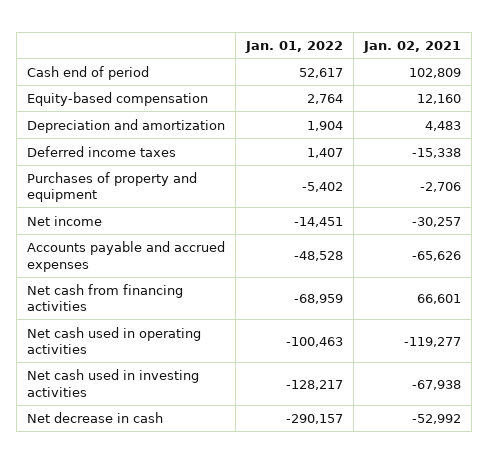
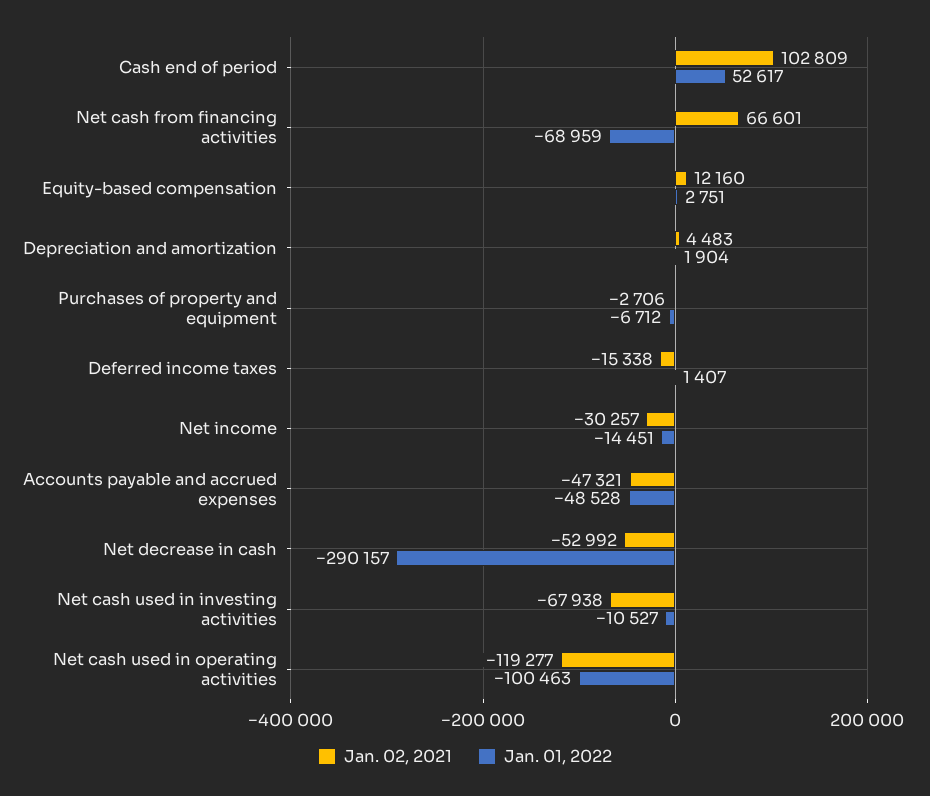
Jan. 01, 2022, Equity-based compensation: 2764 -> 2751
Jan. 01, 2022, Purchases of property and equipment: -5402 -> -6712
Jan. 02, 2021, Accounts payable and accrued expenses: -65626 -> -47321
Jan. 01, 2022, Net cash used in investing activities: -128217 -> -10527

